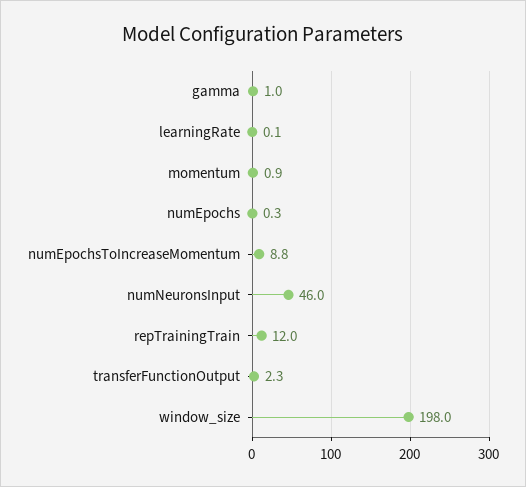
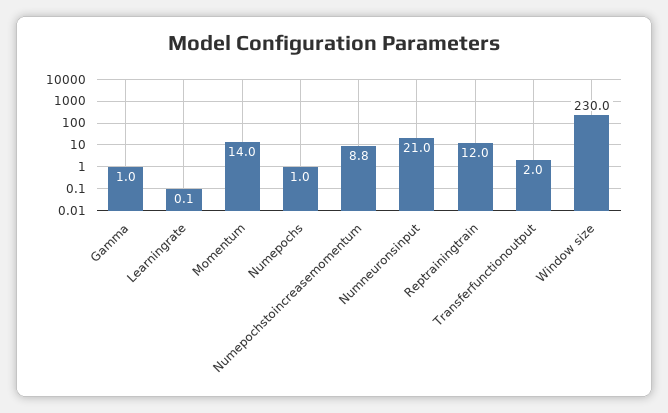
momentum: 0.9 -> 14
numEpochs: 0.3 -> 1
numNeuronsInput: 46 -> 21
transferFunctionOutput: 2.3 -> 2
window_size: 198 -> 230

